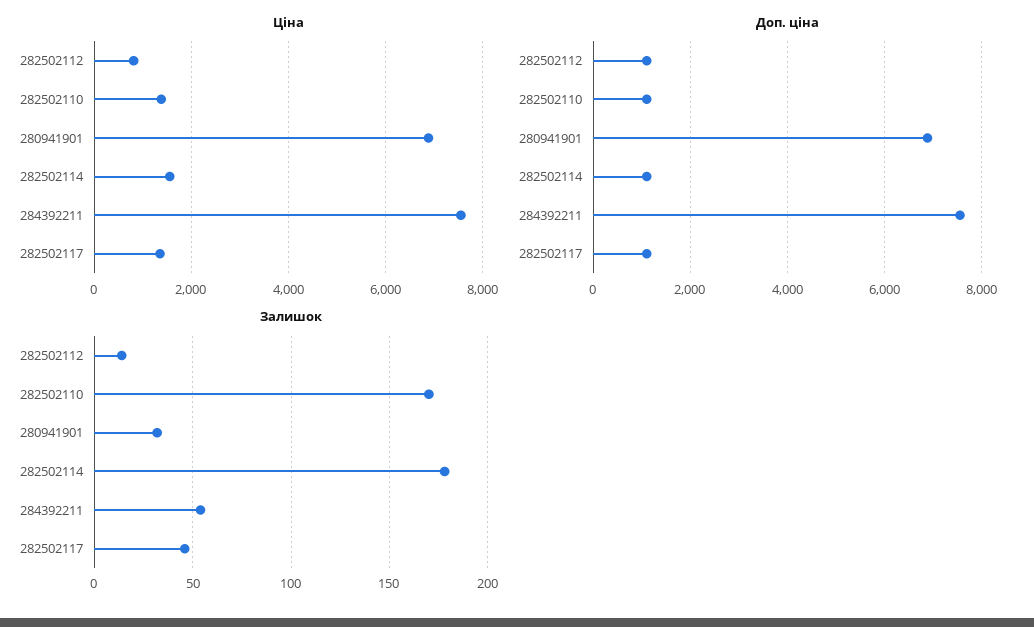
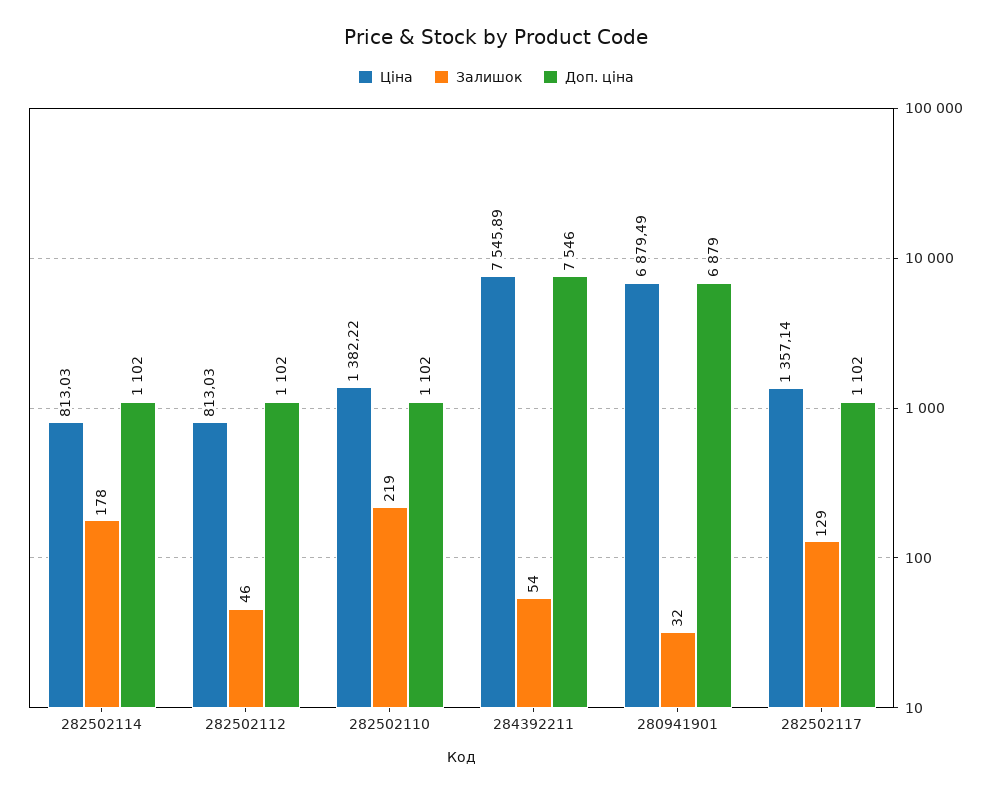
Ціна, 282502114: 1600 -> 813.03
Залишок, 282502112: 15 -> 46
Залишок, 282502110: 170 -> 219
Залишок, 282502117: 45 -> 129

